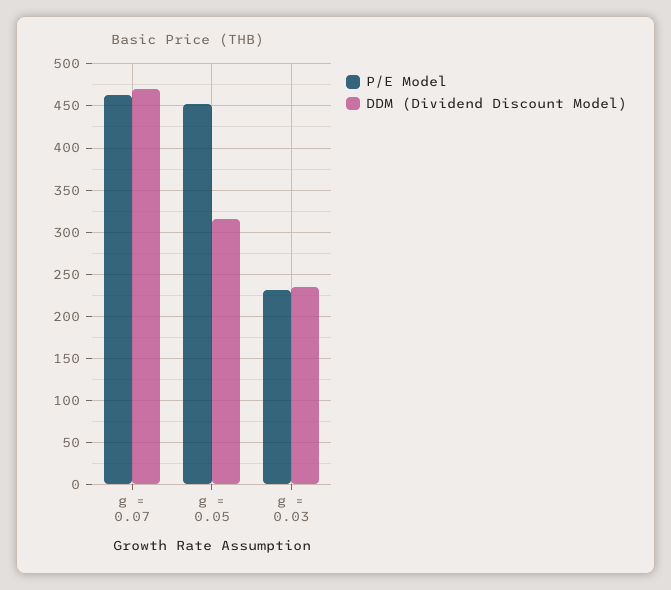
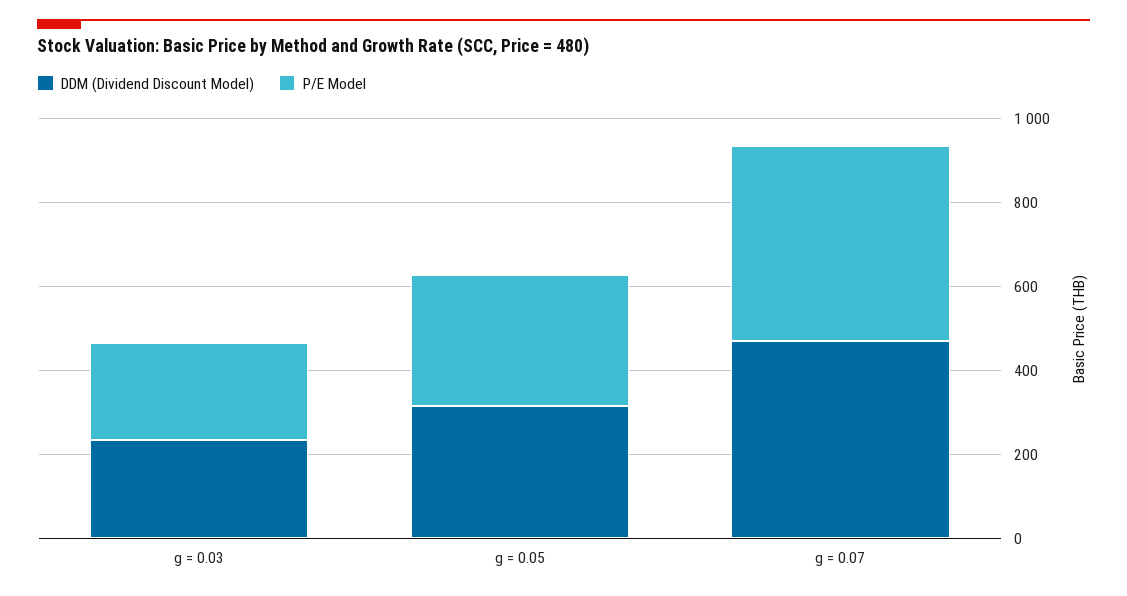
P/E Model, g = 0.05: 450 -> 300

